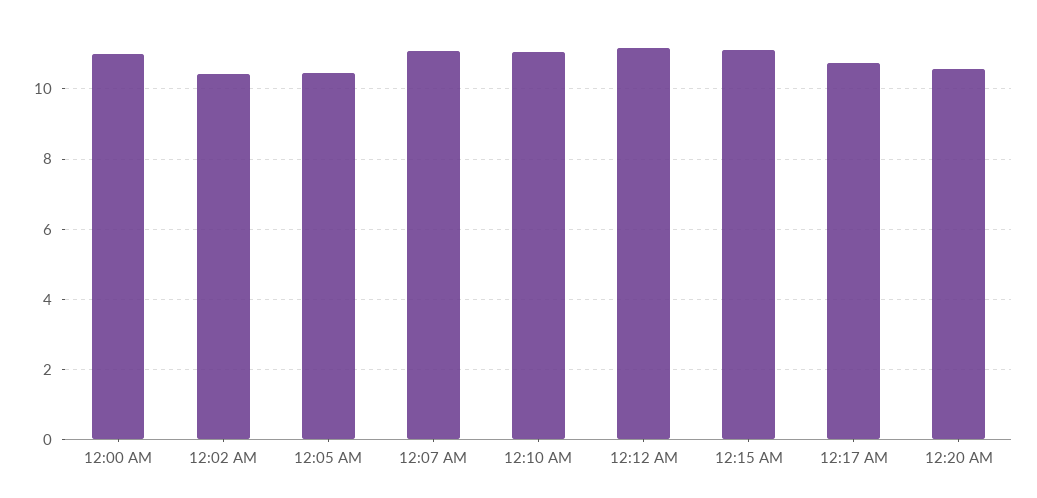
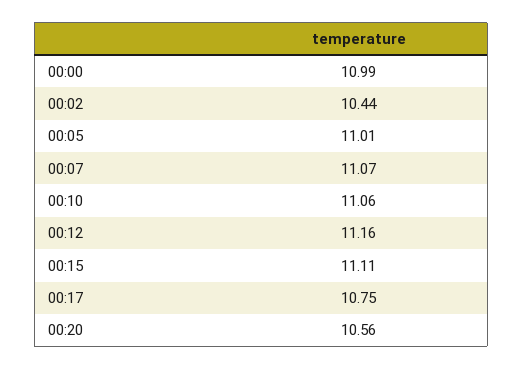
12:05 AM: 10.4 -> 11.01

